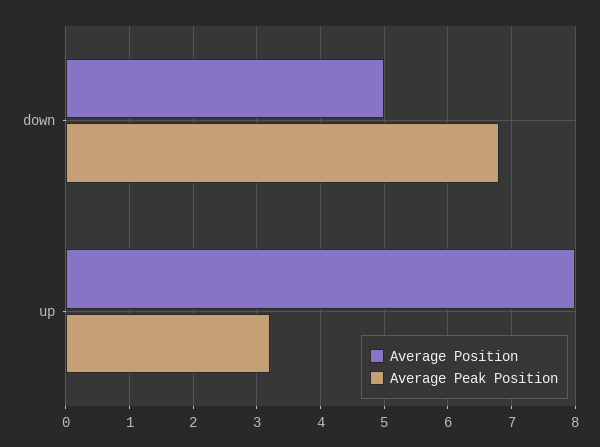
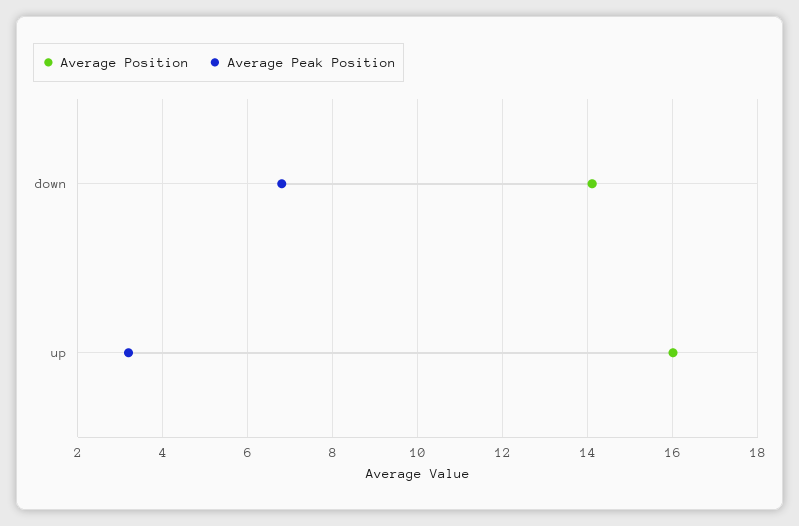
Average Position, down: 5 -> 14
Average Position, up: 8 -> 16

